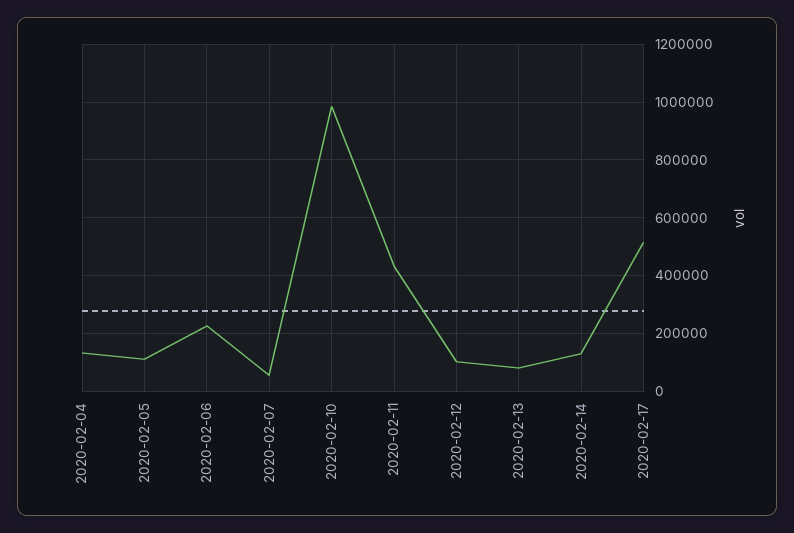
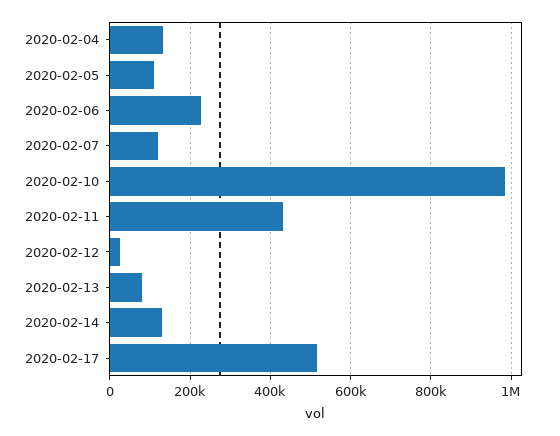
2020-02-07: 50000 -> 120000
2020-02-12: 100000 -> 20000

